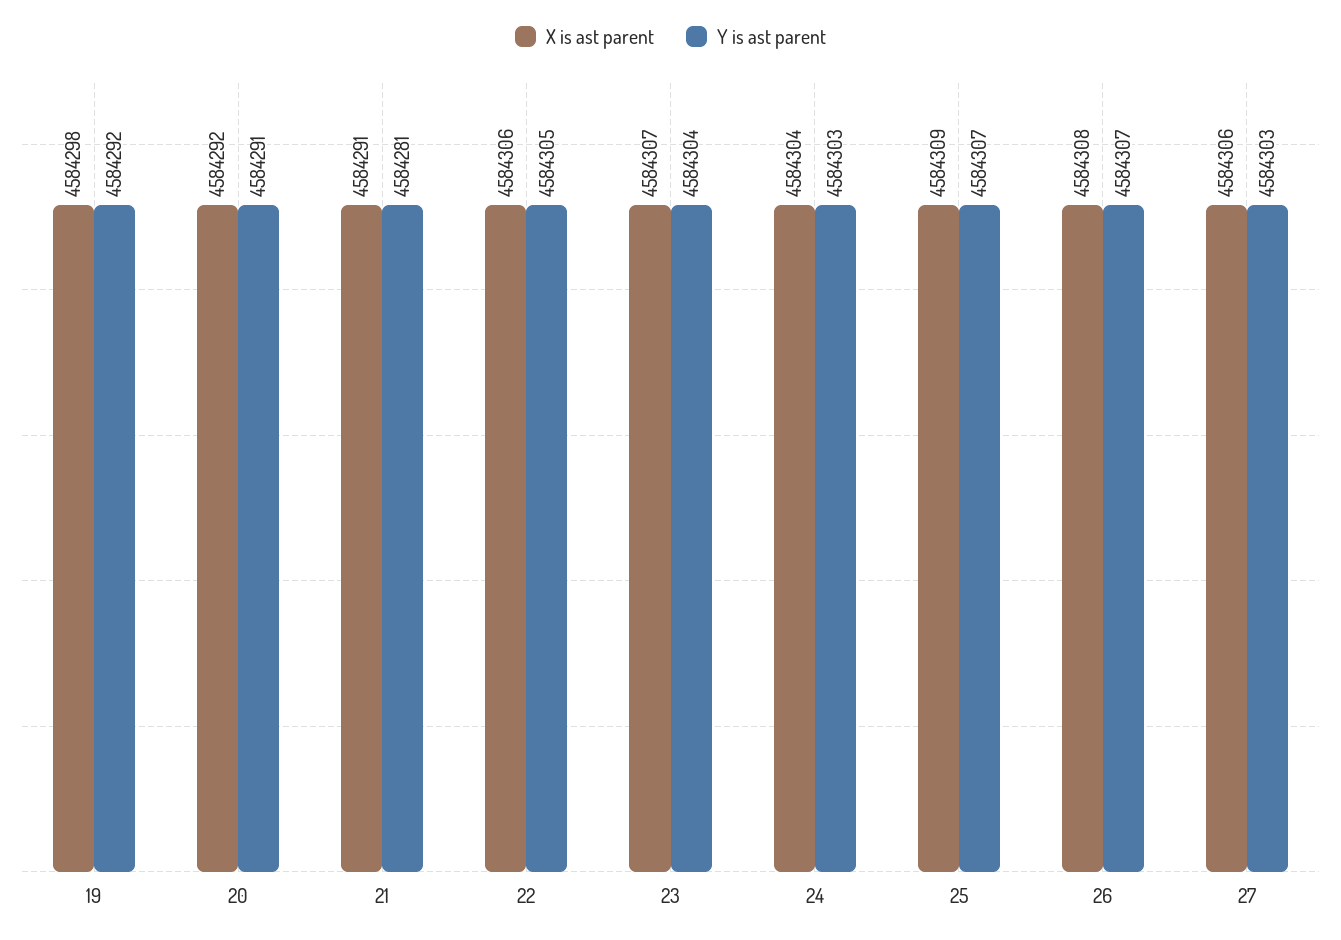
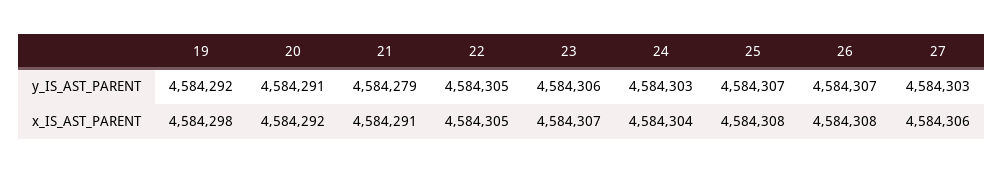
Y is ast parent, 21: 4584281 -> 4584279
X is ast parent, 22: 4584306 -> 4584305
Y is ast parent, 23: 4584304 -> 4584306
X is ast parent, 25: 4584309 -> 4584308

